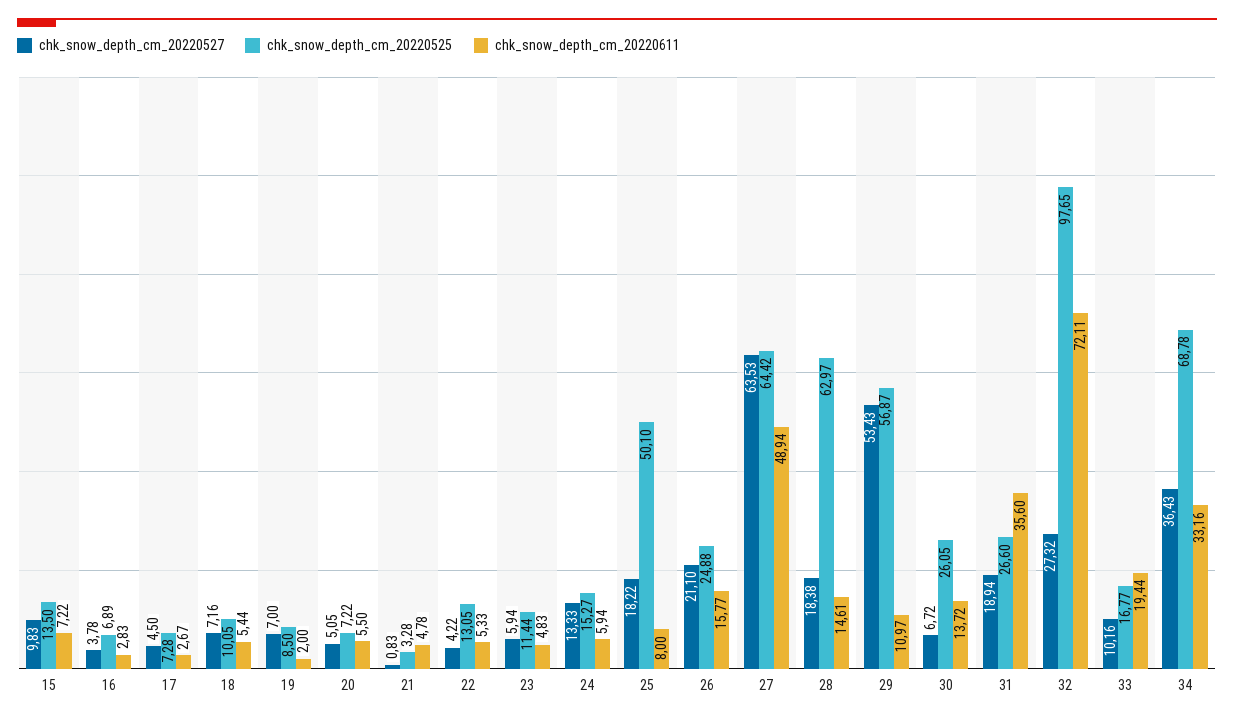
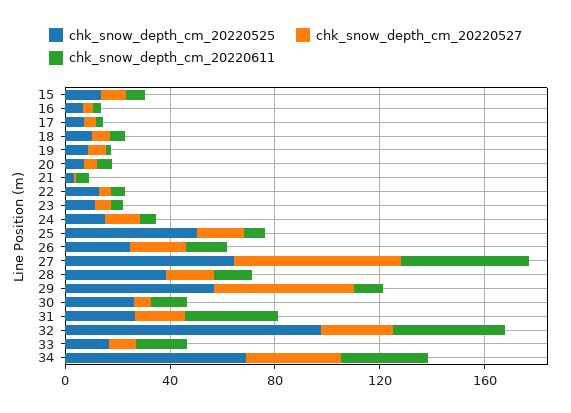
chk_snow_depth_cm_20220525, 28: 62.97 -> 40
chk_snow_depth_cm_20220611, 32: 72.11 -> 40

